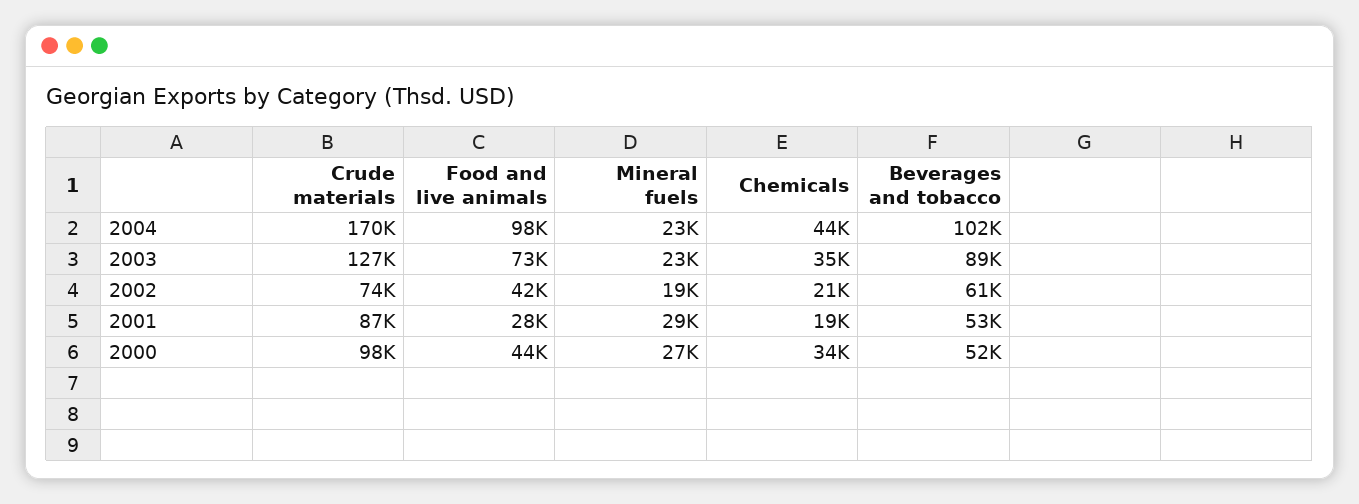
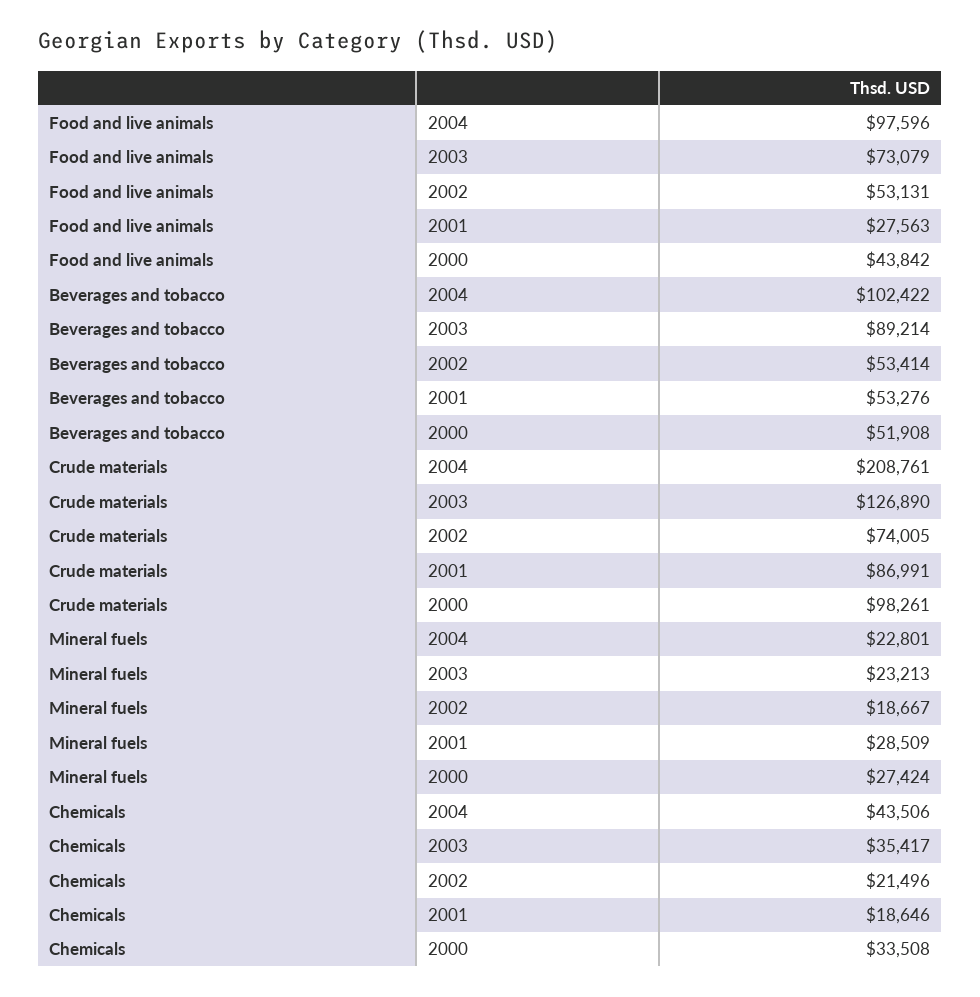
Crude materials, 2004: 170000 -> 208761
Food and live animals, 2002: 42000 -> 53131
Beverages and tobacco, 2002: 61000 -> 53414

